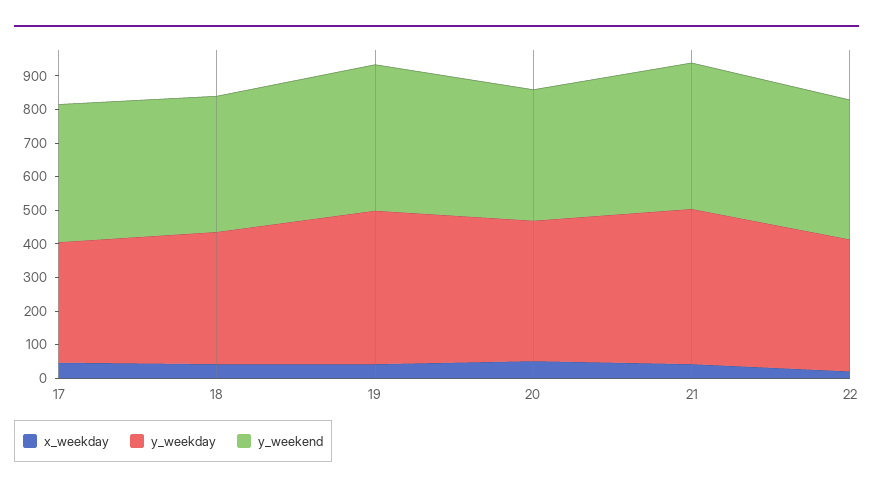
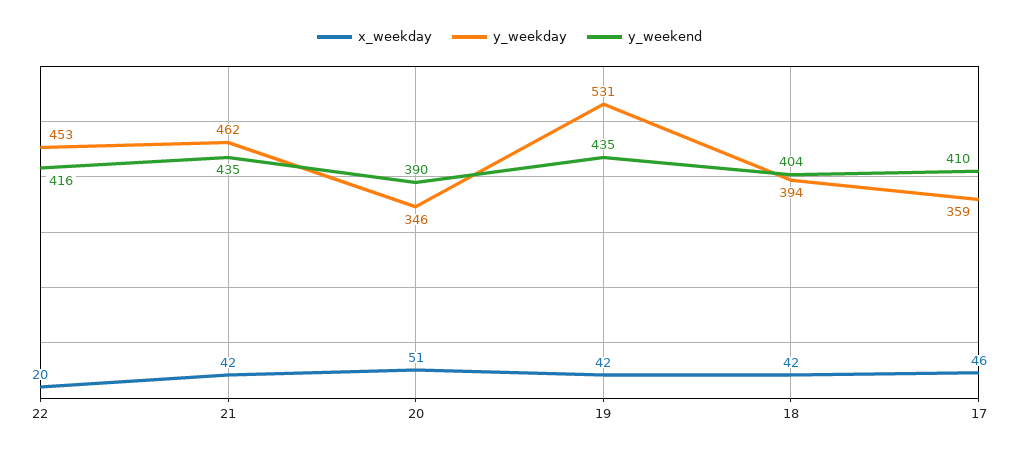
y_weekday, 19: 450 -> 531
y_weekday, 20: 425 -> 346
y_weekday, 22: 400 -> 453

